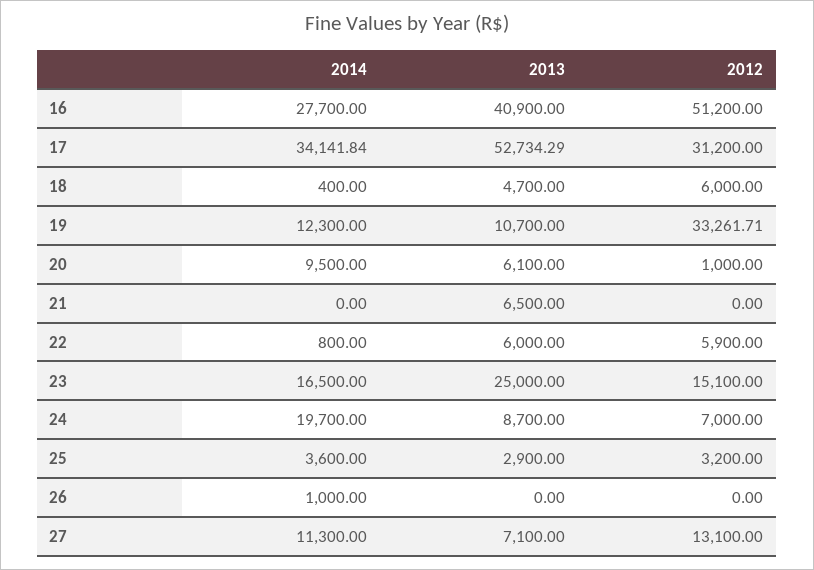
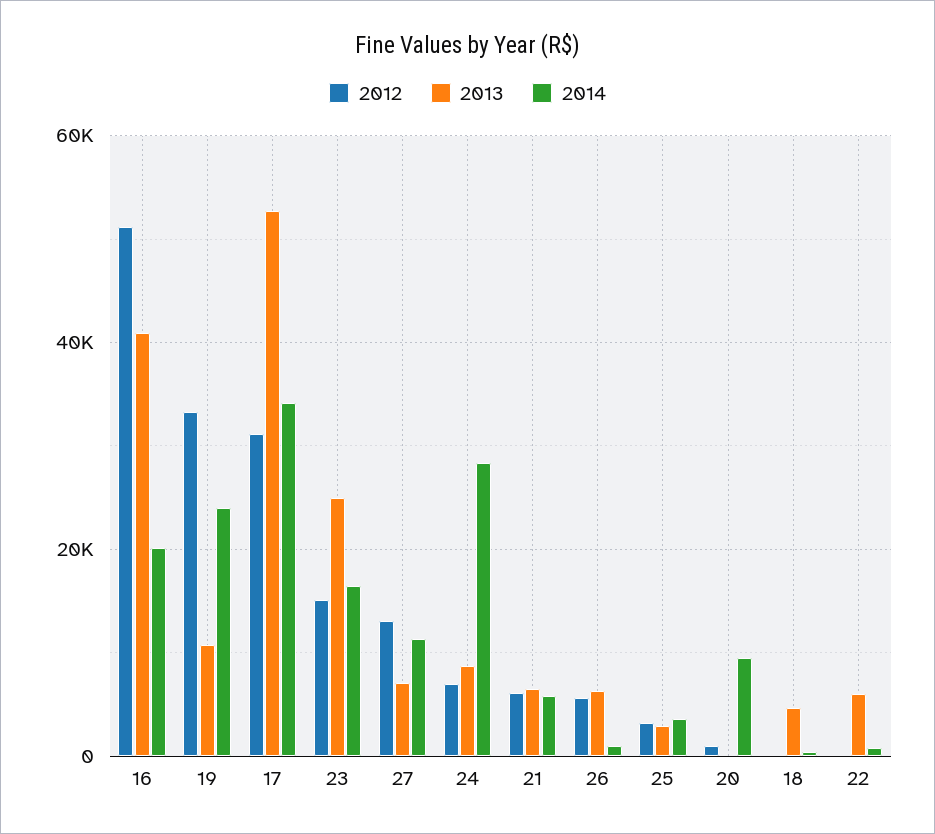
2014, 16: 27700 -> 20000
2012, 18: 6000 -> 0
2014, 19: 12300 -> 24000
2013, 20: 6100 -> 0
2014, 21: 0 -> 6000
2012, 21: 0 -> 6000
2012, 22: 5900 -> 0
2014, 24: 19700 -> 28000
2013, 26: 0 -> 6000
2012, 26: 0 -> 6000

